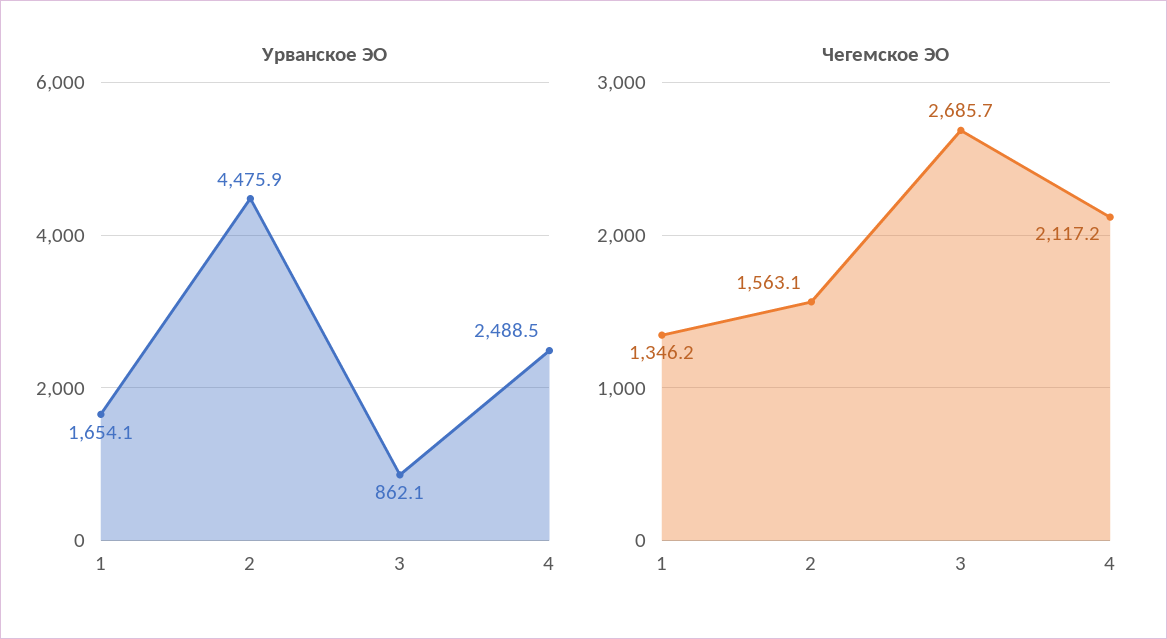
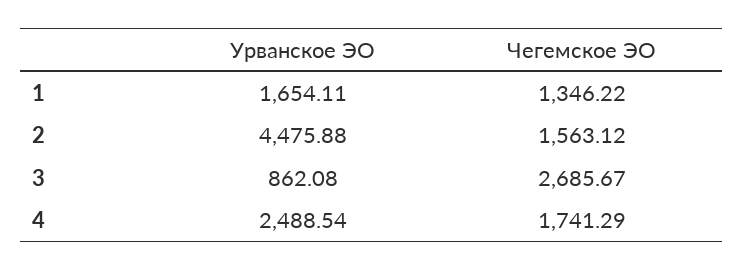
Чегемское ЭО, 4: 2117.2 -> 1741.29

